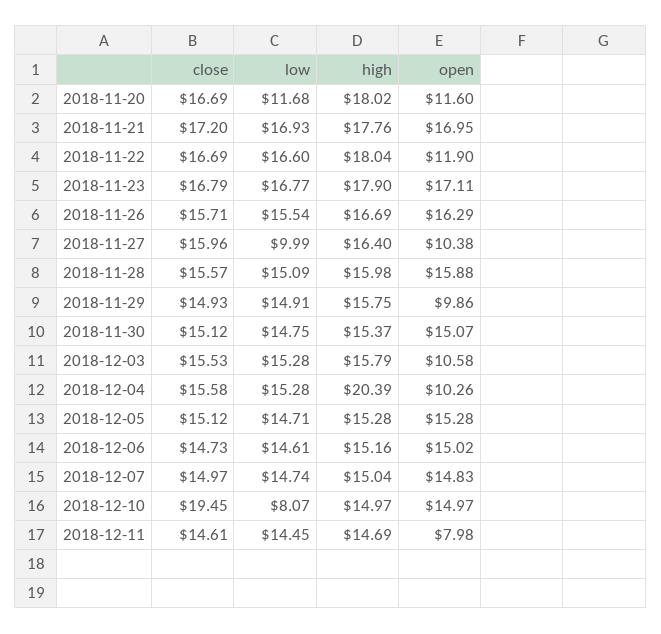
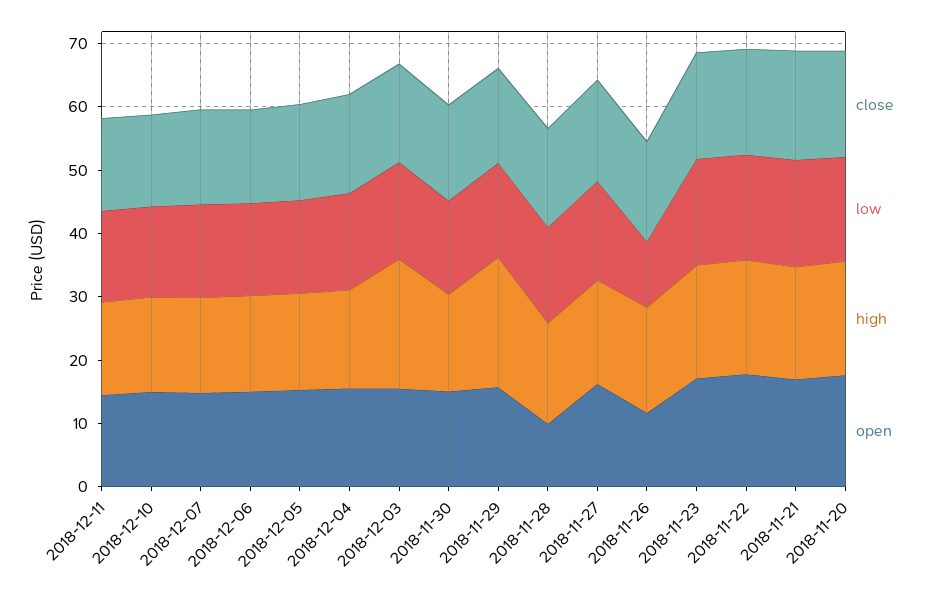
low, 2018-11-20: 11.68 -> 16
open, 2018-11-20: 11.6 -> 18
open, 2018-11-22: 11.9 -> 18
low, 2018-11-26: 15.54 -> 10
open, 2018-11-26: 16.29 -> 12
low, 2018-11-27: 9.99 -> 16
open, 2018-11-27: 10.38 -> 16
open, 2018-11-28: 15.88 -> 10
high, 2018-11-29: 15.75 -> 20
open, 2018-11-29: 9.86 -> 16
high, 2018-12-03: 15.79 -> 20
open, 2018-12-03: 10.58 -> 16
high, 2018-12-04: 20.39 -> 16
open, 2018-12-04: 10.26 -> 16
close, 2018-12-10: 19.45 -> 14
low, 2018-12-10: 8.07 -> 14
open, 2018-12-11: 7.98 -> 14

